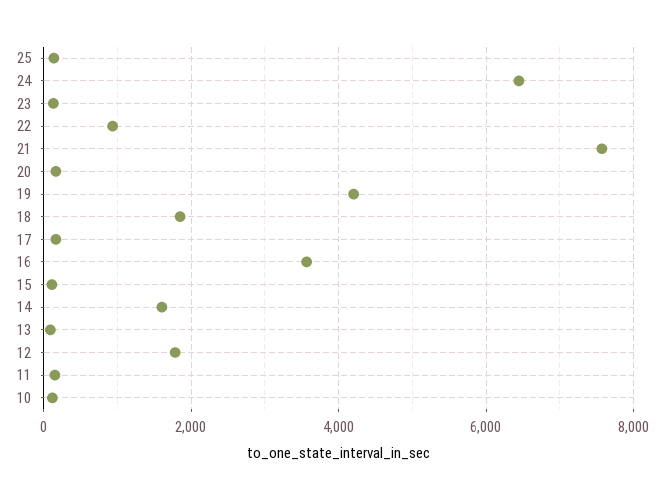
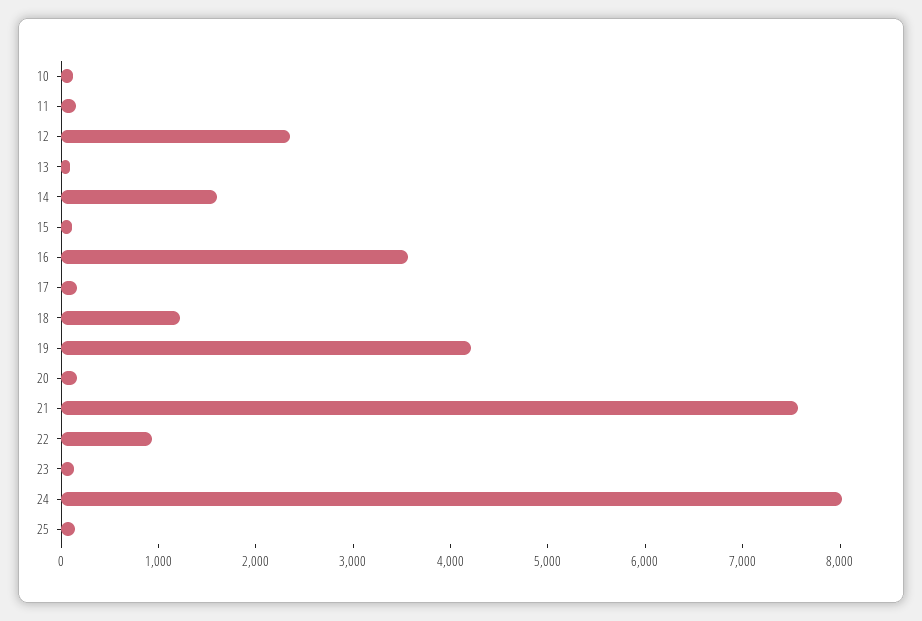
24: 6400 -> 8000
18: 1800 -> 1200
12: 1800 -> 2400

